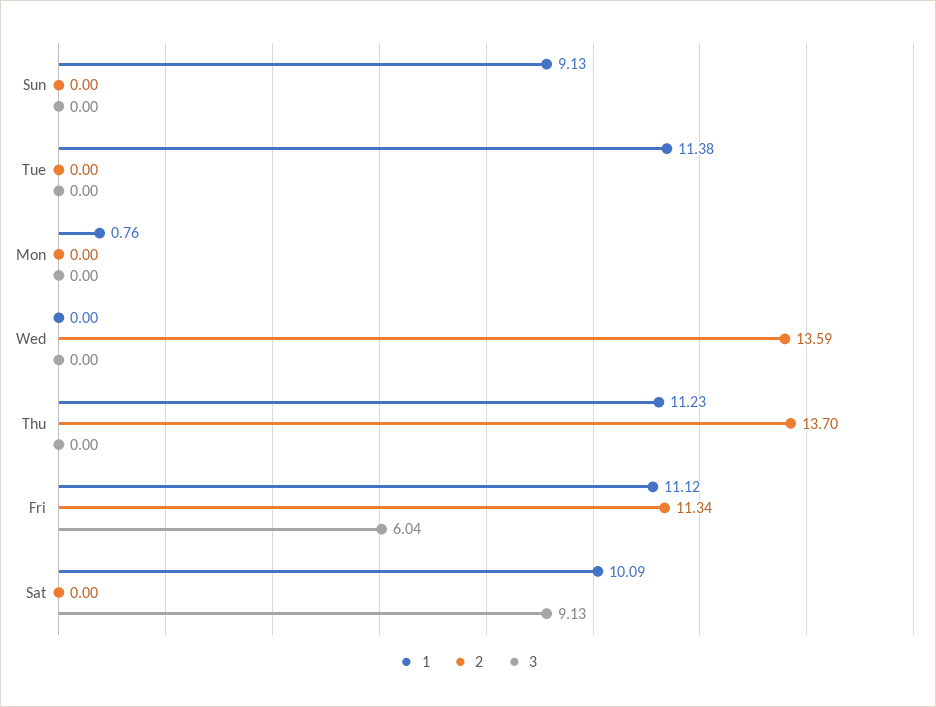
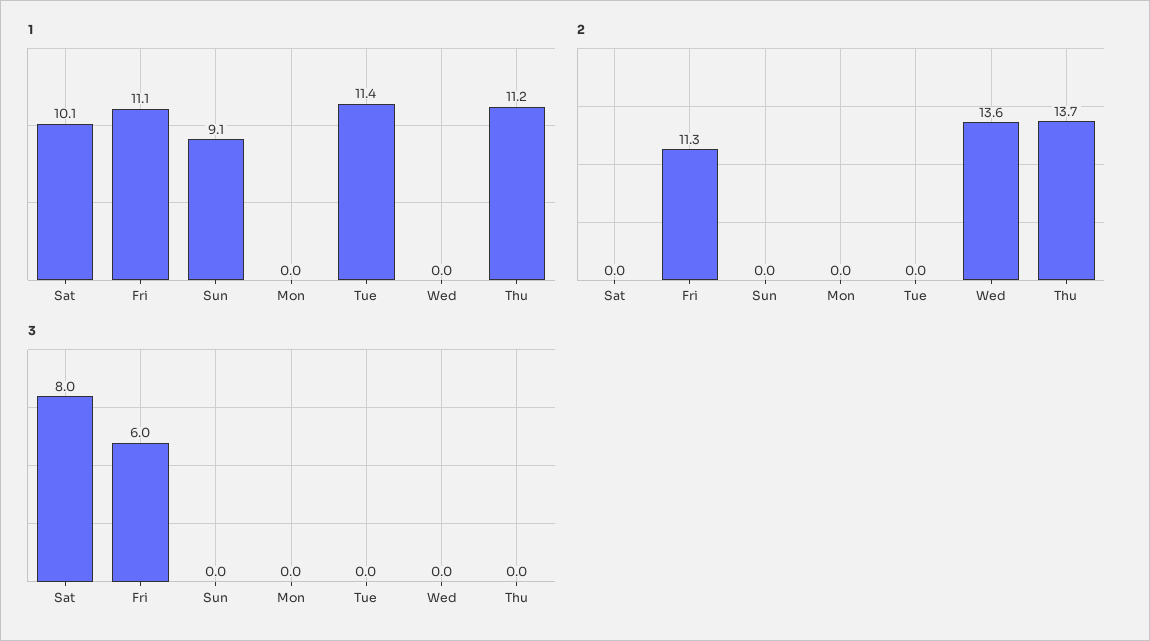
1, Mon: 0.76 -> 0
3, Sat: 9.13 -> 8

